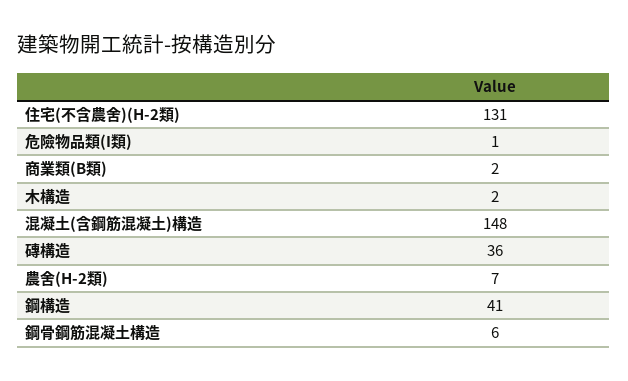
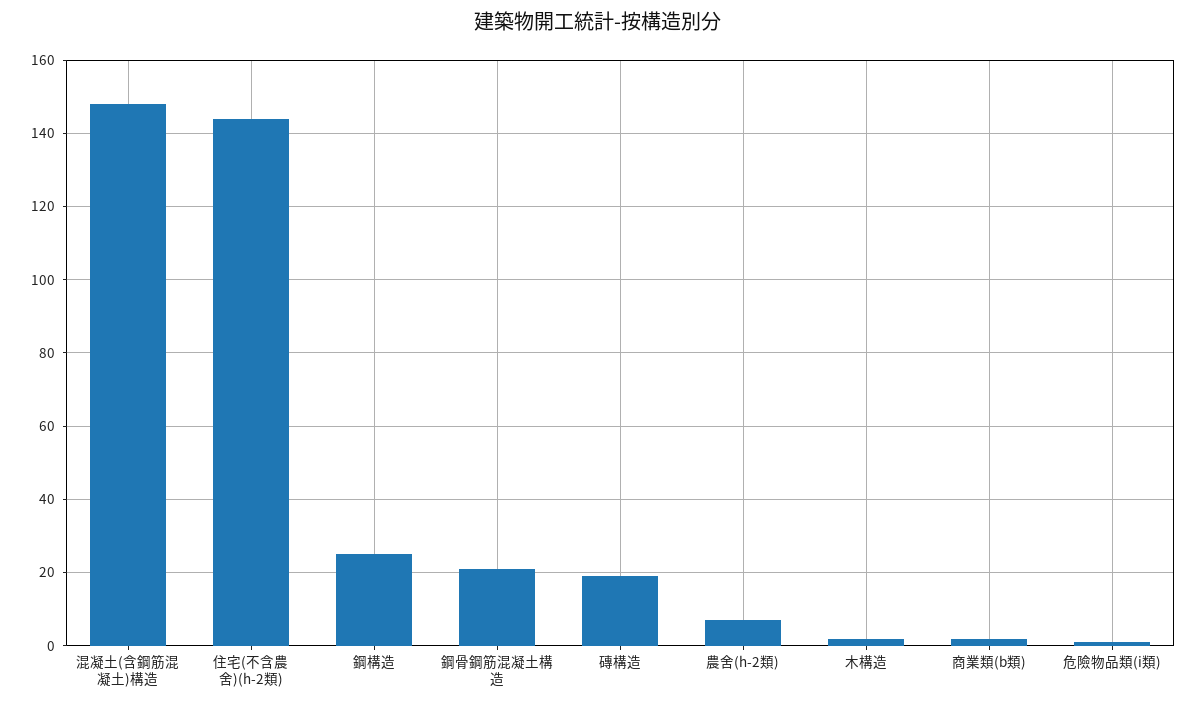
住宅(不含農舍)(H-2類): 131 -> 145
磚構造: 36 -> 20
鋼構造: 41 -> 25
鋼骨鋼筋混凝土構造: 6 -> 20

